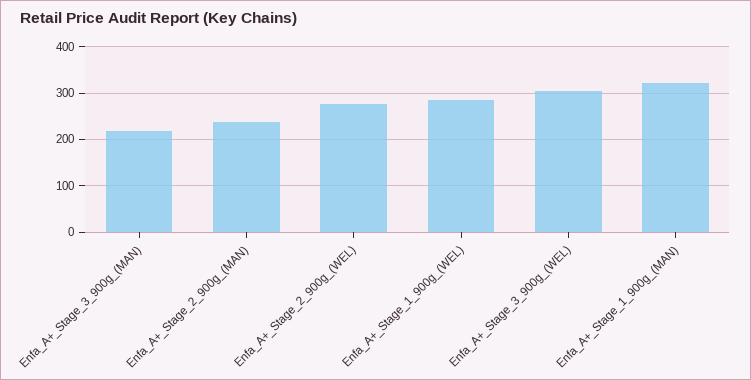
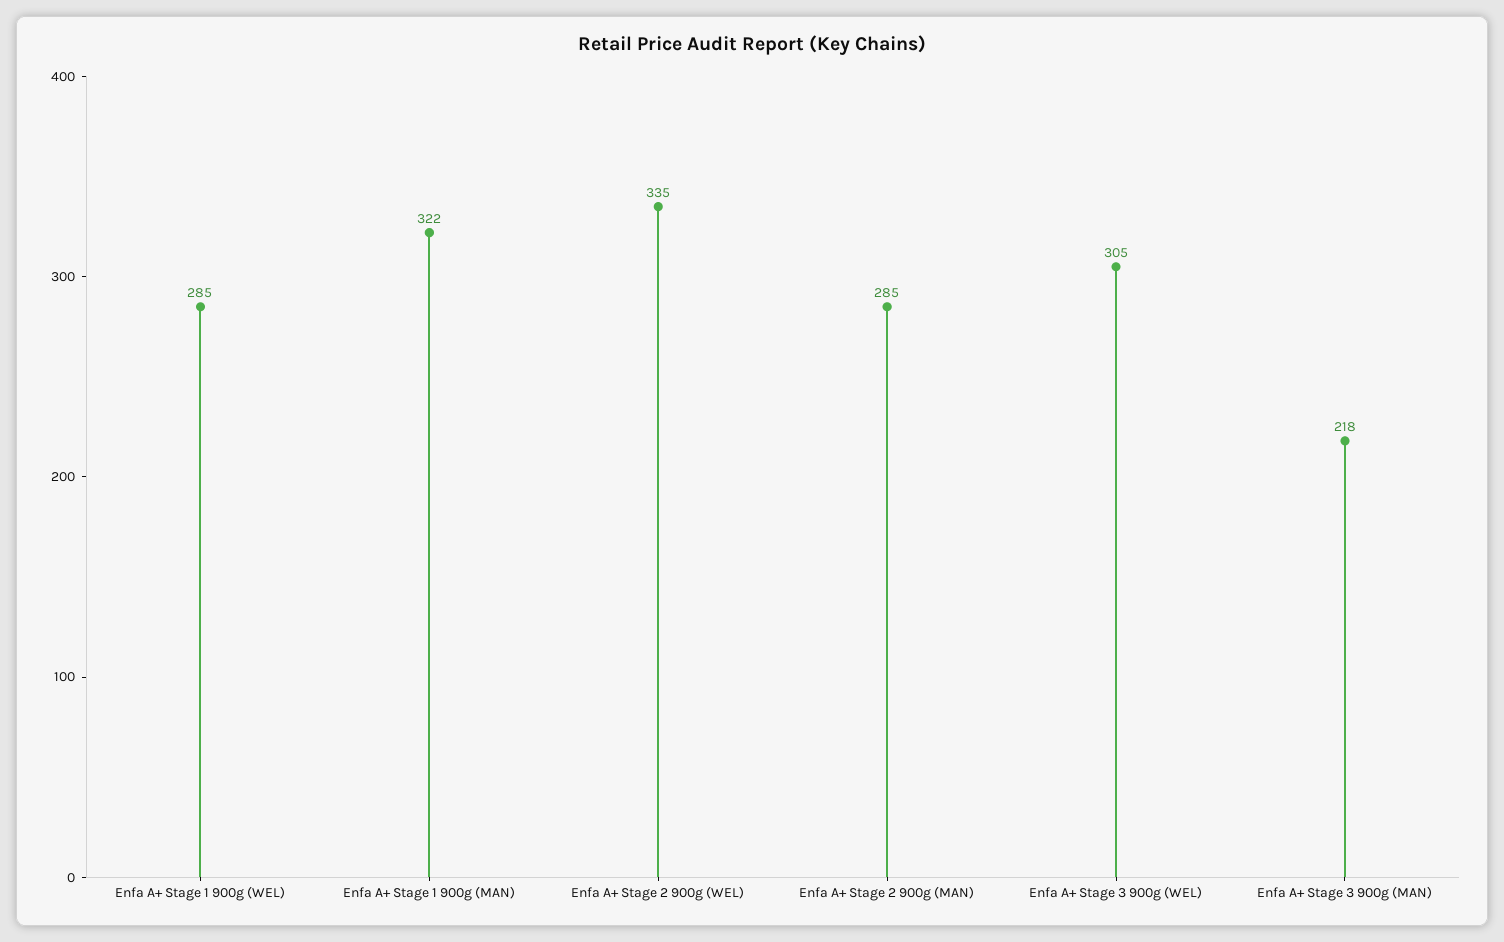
Enfa_A+_Stage_2_900g_(MAN): 240 -> 285
Enfa_A+_Stage_2_900g_(WEL): 280 -> 335

